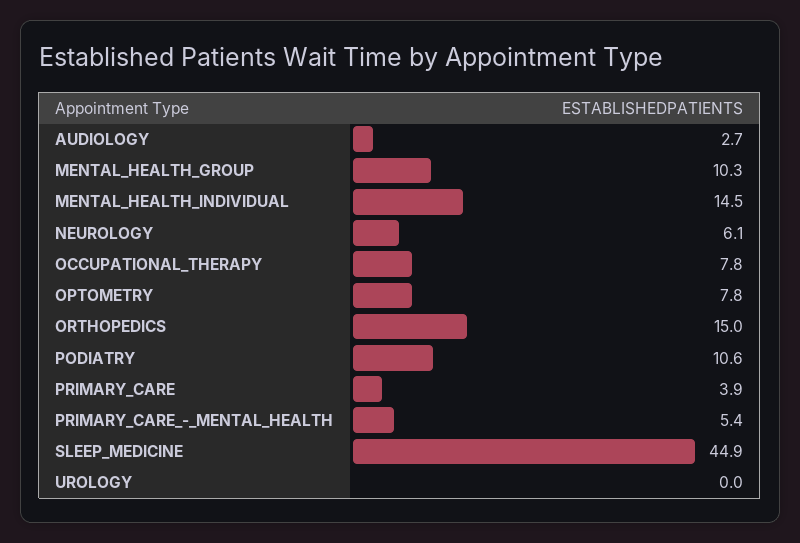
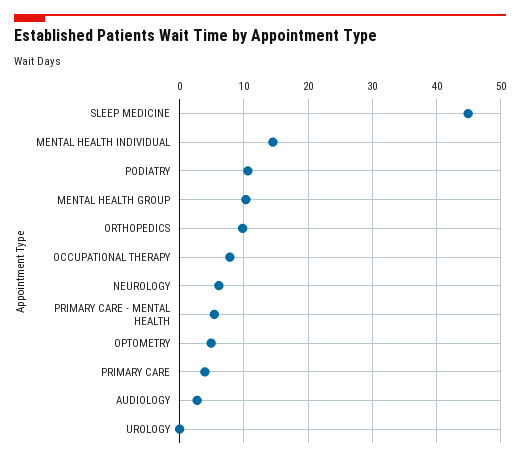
OPTOMETRY: 7.8 -> 5
ORTHOPEDICS: 15 -> 10

